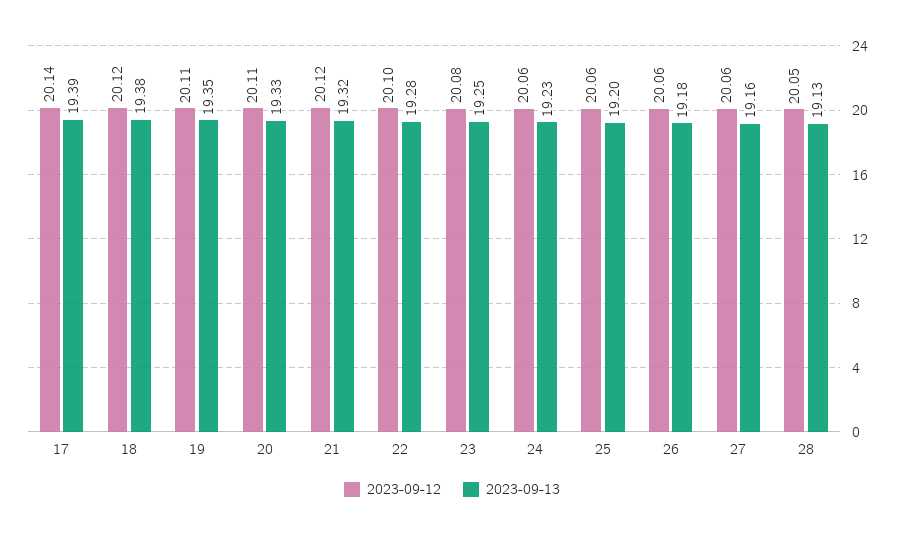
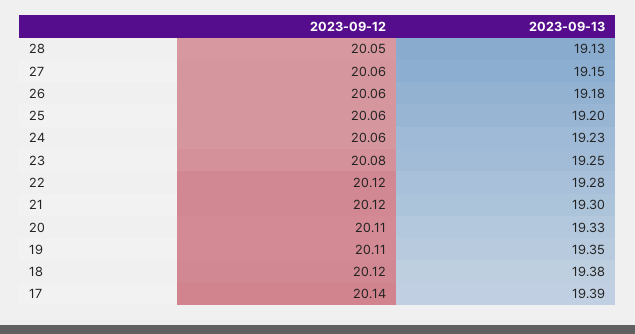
2023-09-13, 21: 19.32 -> 19.3
2023-09-12, 22: 20.1 -> 20.12
2023-09-13, 27: 19.16 -> 19.15

